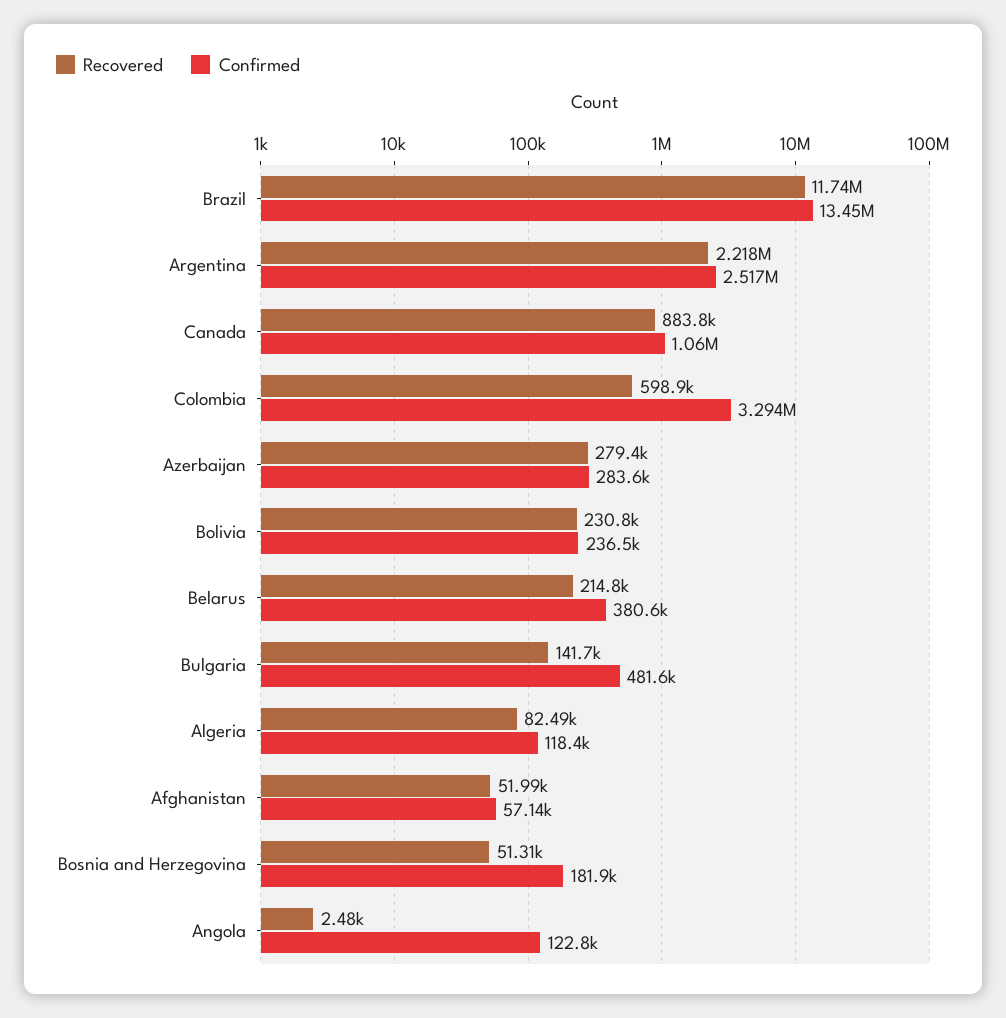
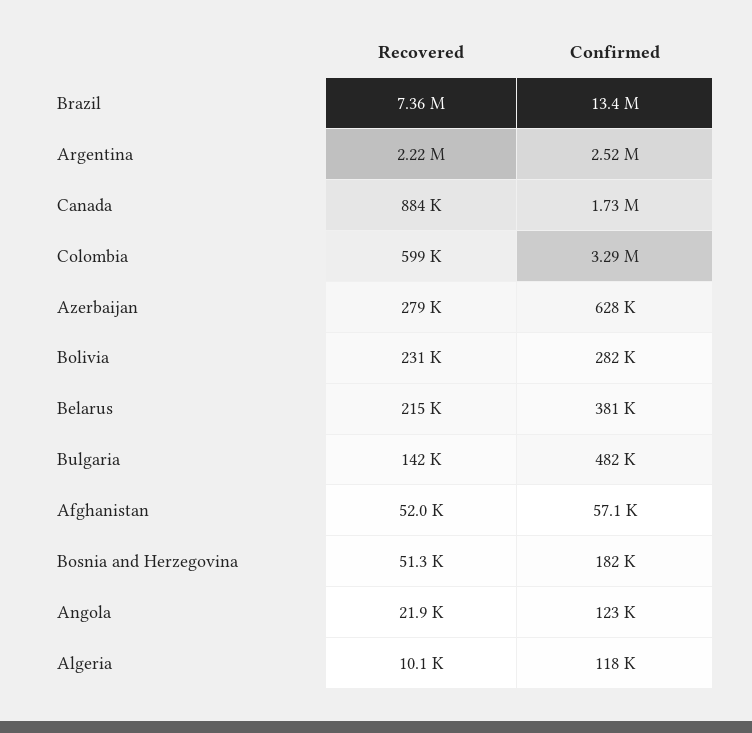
Recovered, Brazil: 11740000 -> 7360000
Confirmed, Canada: 1060000 -> 1730000
Confirmed, Azerbaijan: 283600 -> 628000
Confirmed, Bolivia: 236500 -> 282000
Recovered, Algeria: 82490 -> 10100
Recovered, Angola: 2480 -> 21900

